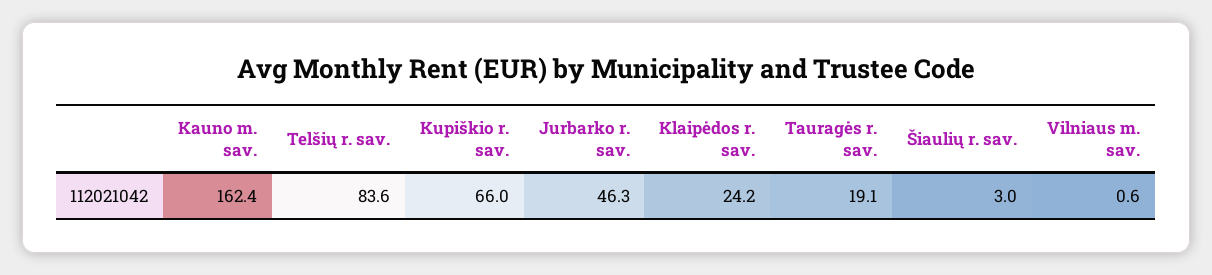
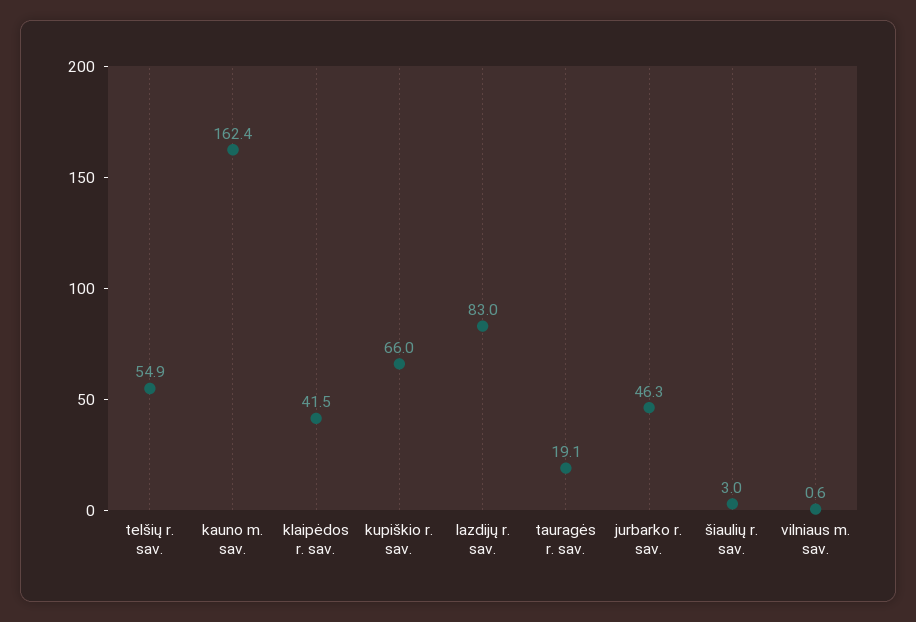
Telšių r. sav.: 83.6 -> 54.9
Klaipėdos r. sav.: 24.2 -> 41.5
lazdijų r. sav.: none -> 83

